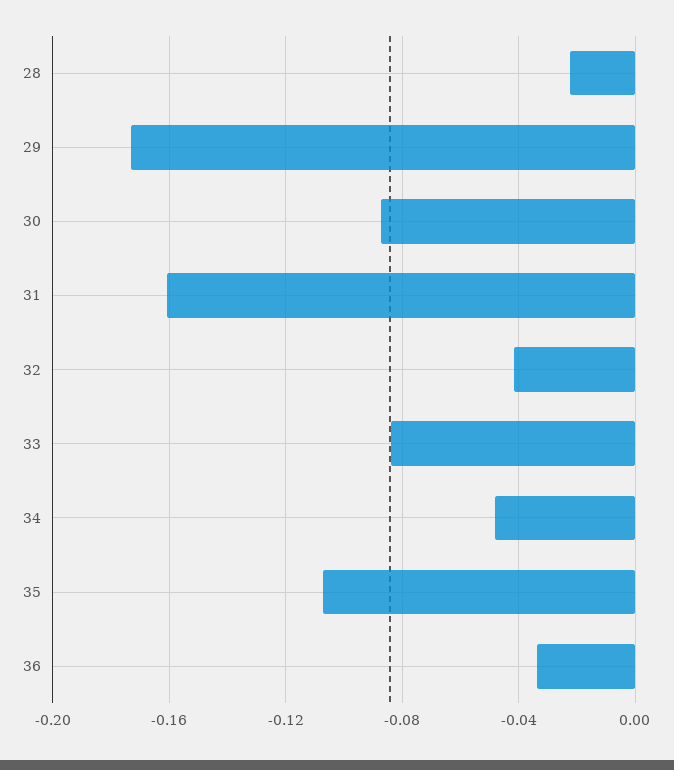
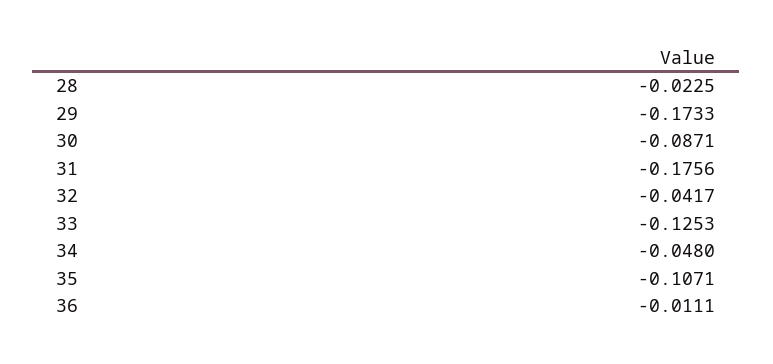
31: -0.16 -> -0.1756
33: -0.085 -> -0.1253
36: -0.035 -> -0.0111

